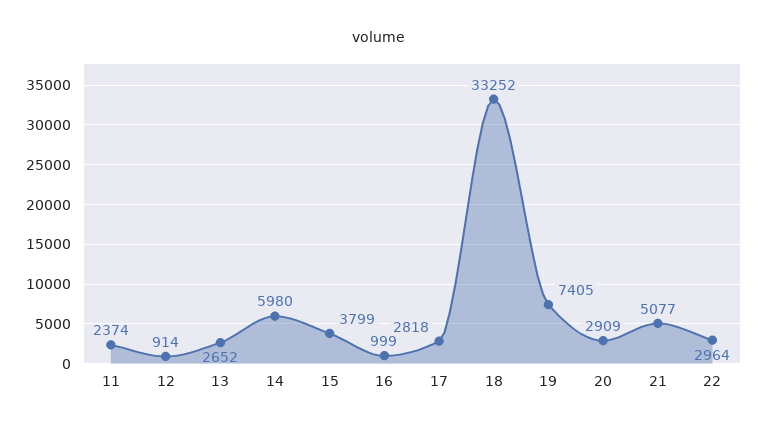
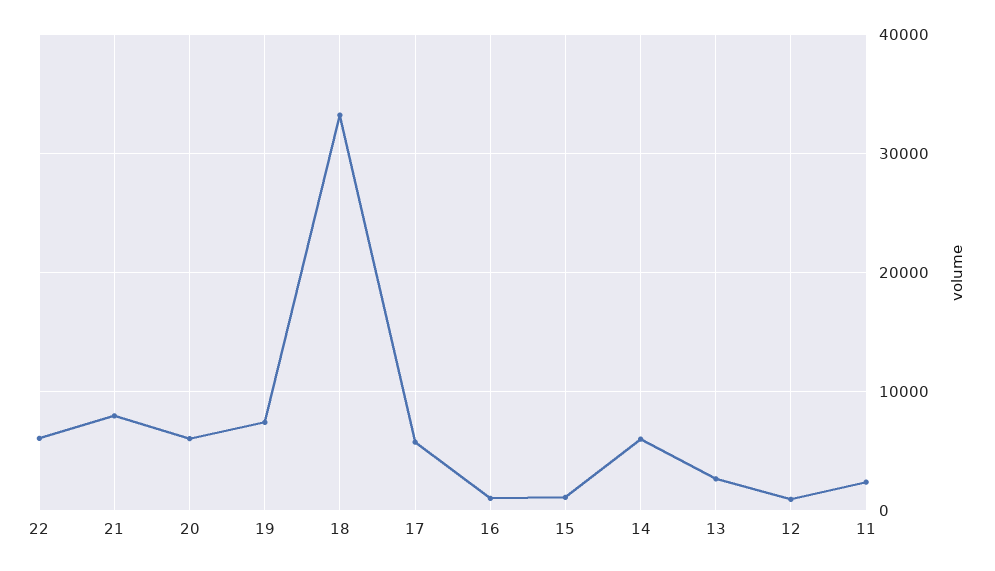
15: 3799 -> 1000
17: 2818 -> 6000
20: 2909 -> 6000
21: 5077 -> 8000
22: 2964 -> 6000

